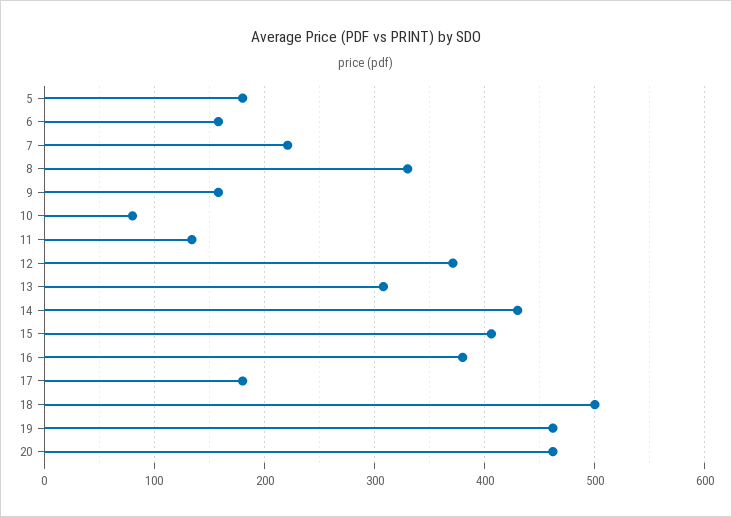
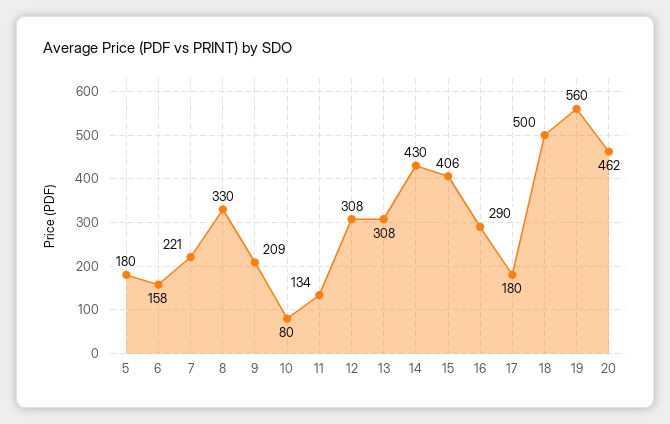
9: 160 -> 209
12: 370 -> 308
16: 380 -> 290
19: 460 -> 560

